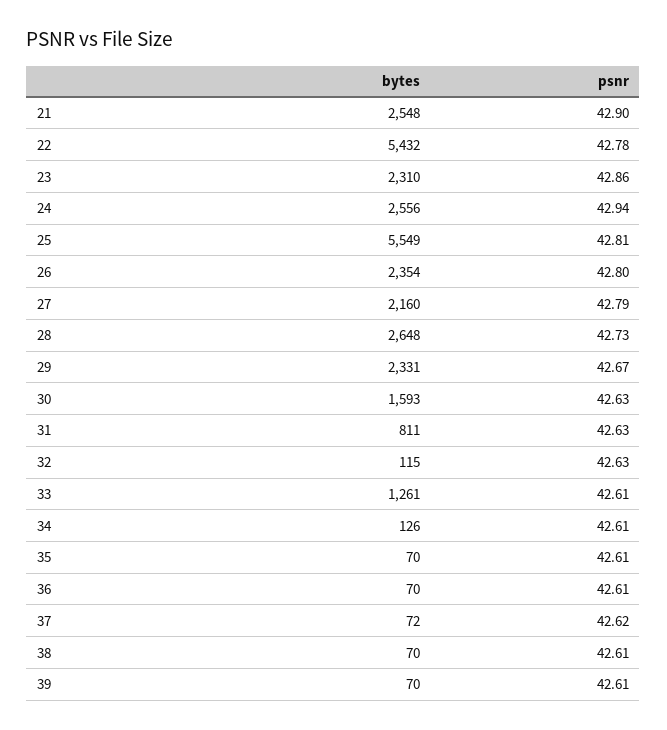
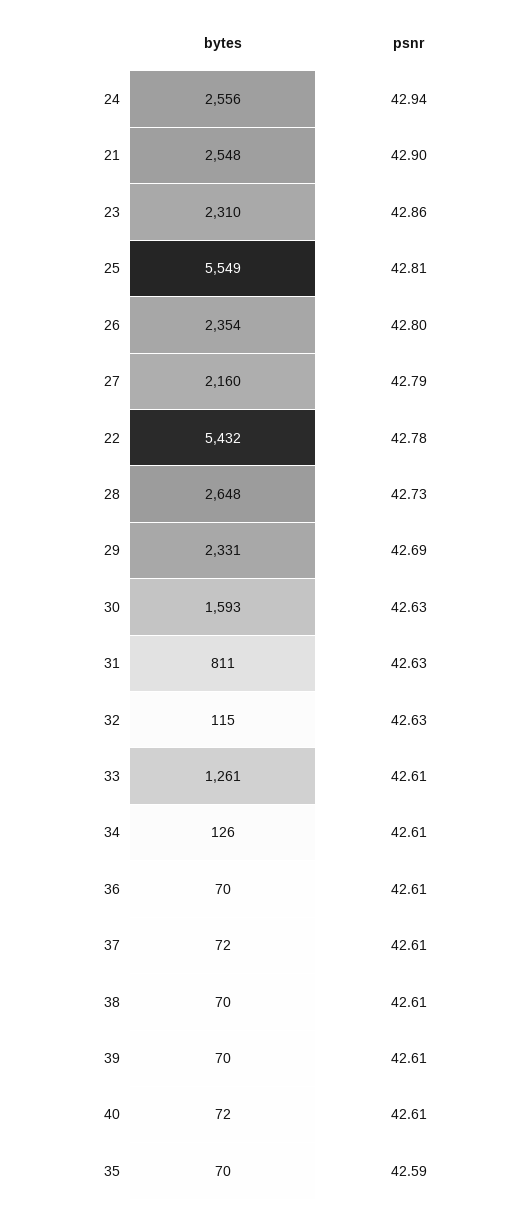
psnr, 29: 42.67 -> 42.69
psnr, 35: 42.61 -> 42.59
psnr, 37: 42.62 -> 42.61
bytes, 40: none -> 72
psnr, 40: none -> 42.61

